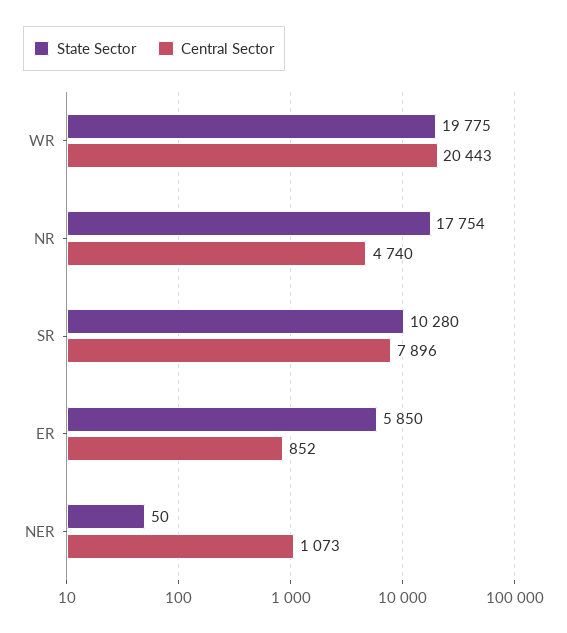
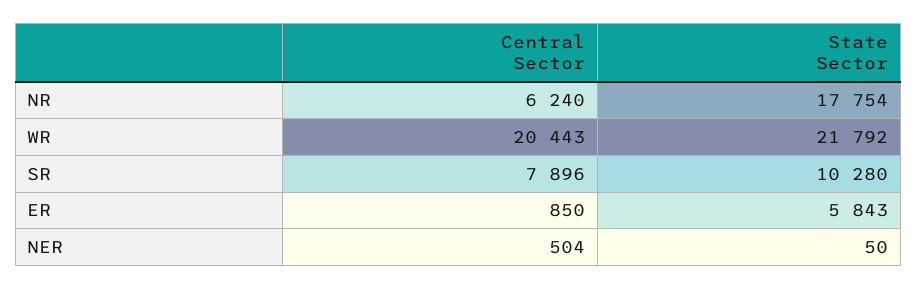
State Sector, WR: 19775 -> 21792
Central Sector, NR: 4740 -> 6240
State Sector, ER: 5850 -> 5843
Central Sector, ER: 852 -> 850
Central Sector, NER: 1073 -> 504

